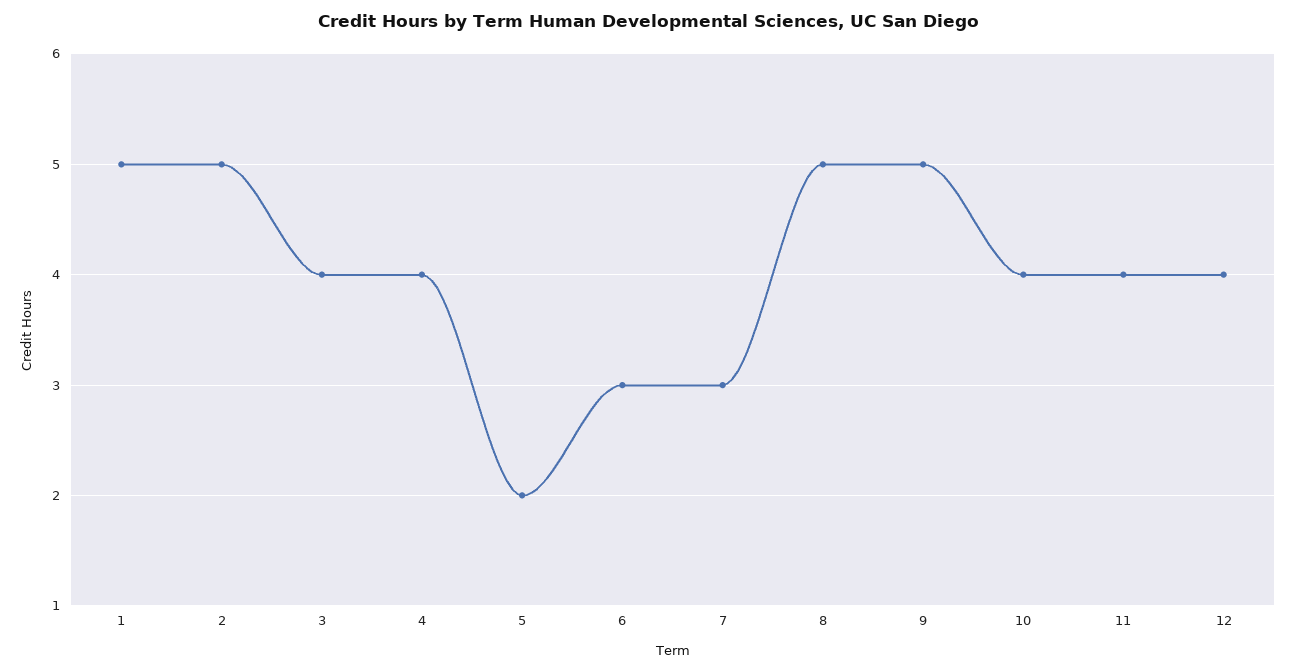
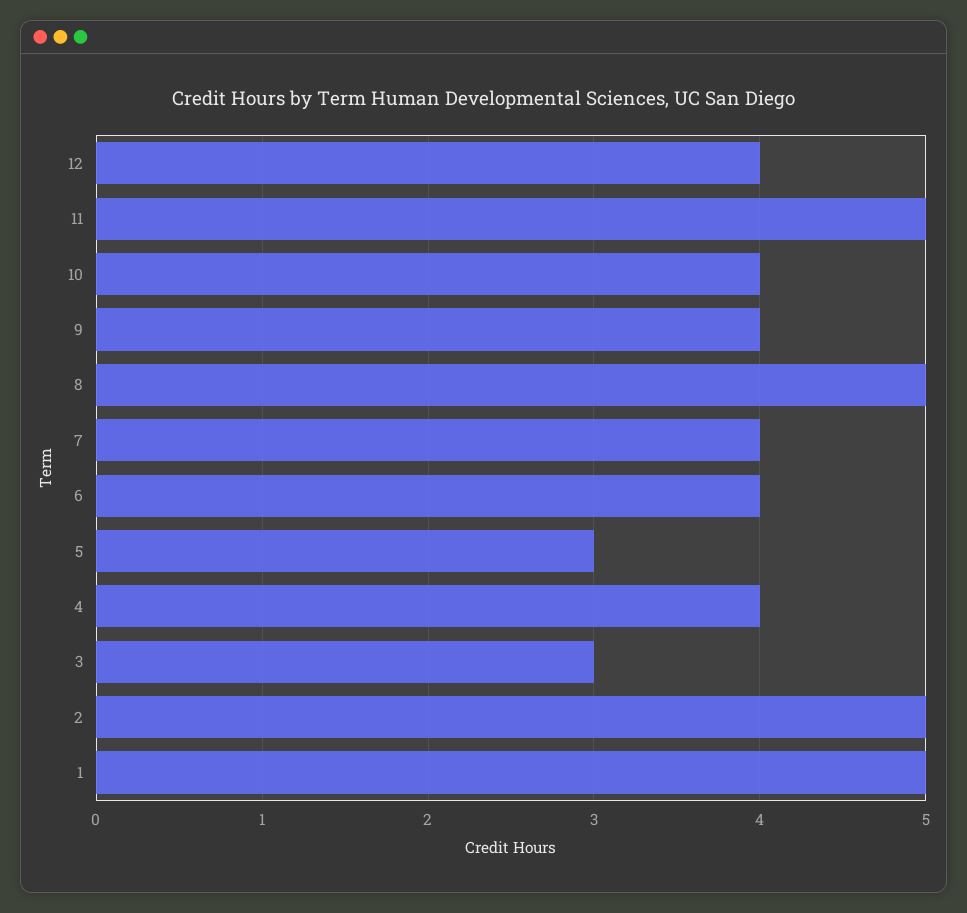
3: 4 -> 3
5: 2 -> 3
6: 3 -> 4
7: 3 -> 4
9: 5 -> 4
11: 4 -> 5

